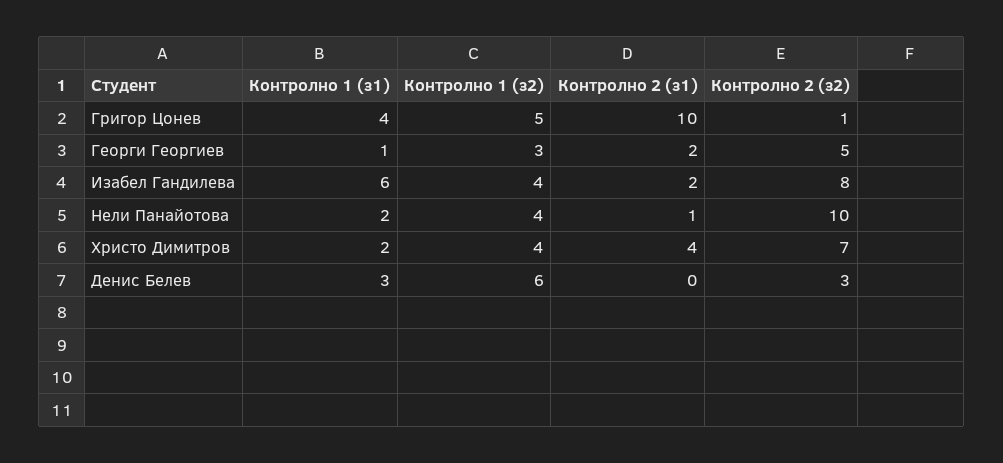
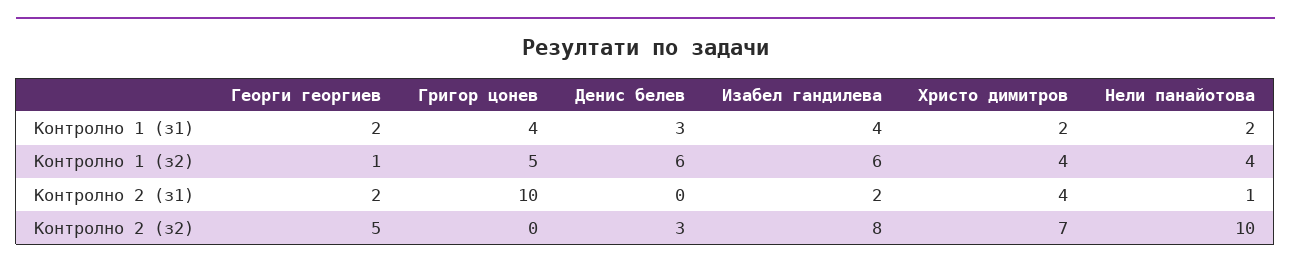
Контролно 2 (з2), Григор Цонев: 1 -> 0
Контролно 1 (з1), Георги Георгиев: 1 -> 2
Контролно 1 (з2), Георги Георгиев: 3 -> 1
Контролно 1 (з1), Изабел Гандилева: 6 -> 4
Контролно 1 (з2), Изабел Гандилева: 4 -> 6

